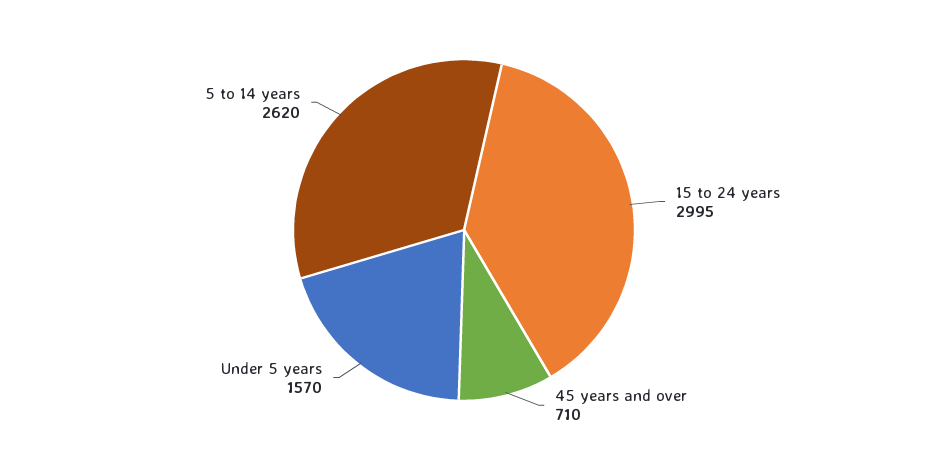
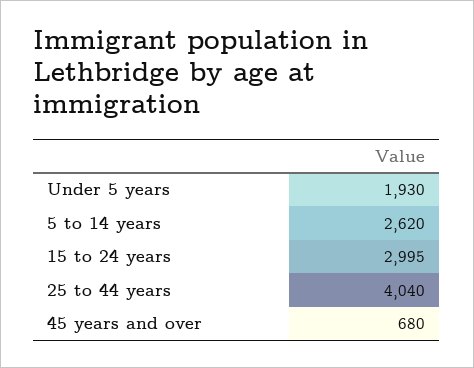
45 years and over: 710 -> 680
Under 5 years: 1570 -> 1930
25 to 44 years: none -> 4040

